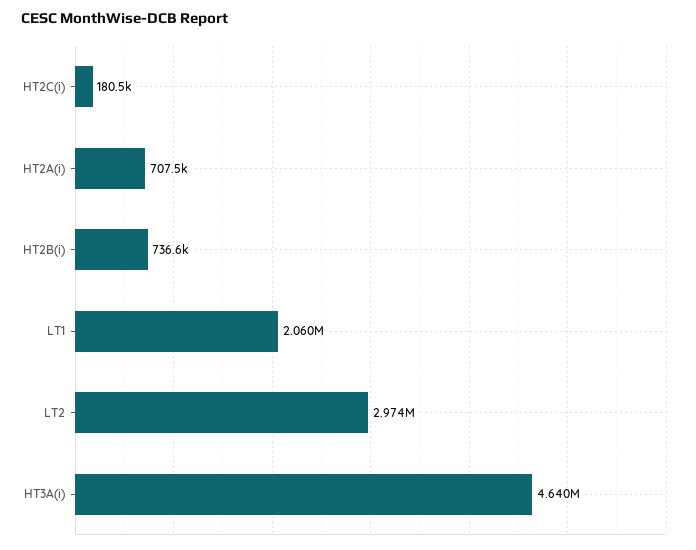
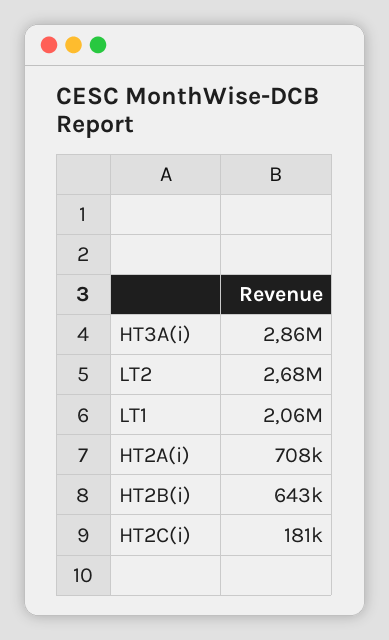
HT2B(i): 736600 -> 643000
LT2: 2974000 -> 2680000
HT3A(i): 4640000 -> 2860000

